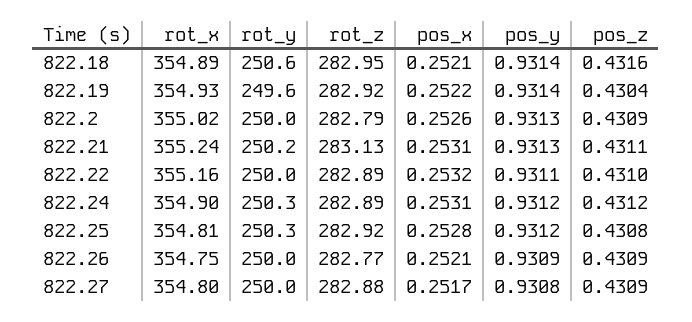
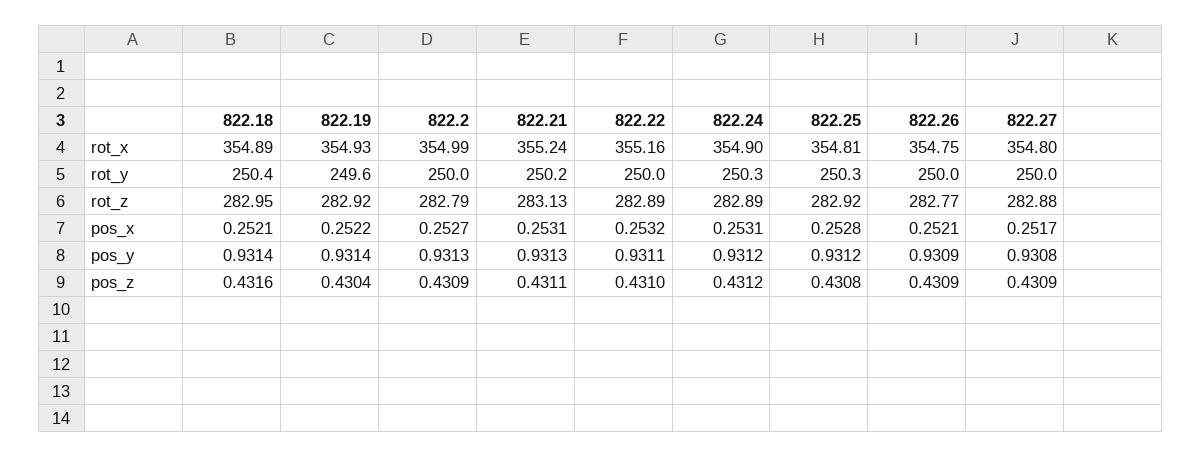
rot_y, 822.18: 250.6 -> 250.4
rot_x, 822.2: 355.02 -> 354.99
pos_x, 822.2: 0.2526 -> 0.2527

